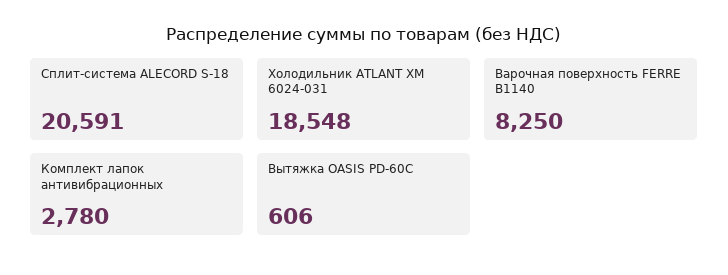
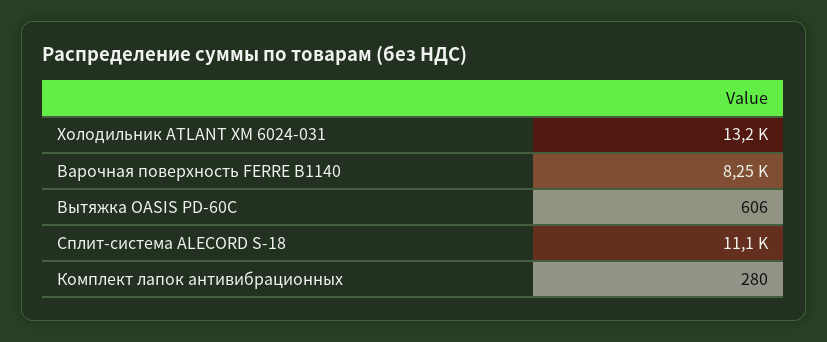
Сплит-система ALECORD S-18: 20591 -> 11100
Холодильник ATLANT ХМ 6024-031: 18548 -> 13200
Комплект лапок антивибрационных: 2780 -> 280

